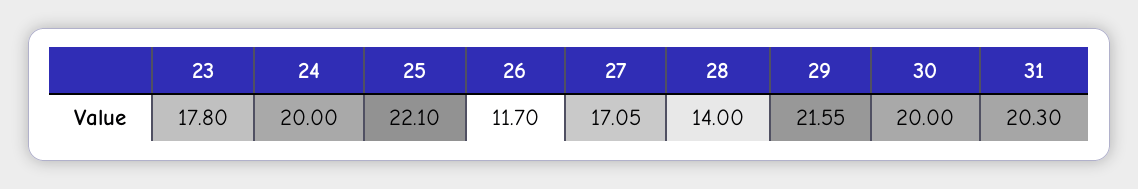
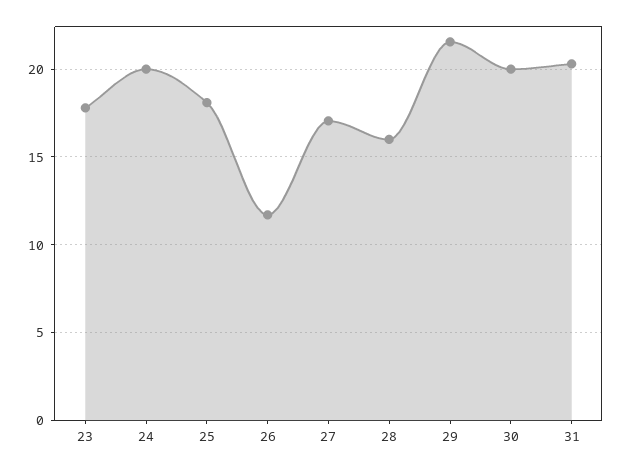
25: 22.1 -> 18
28: 14 -> 16

